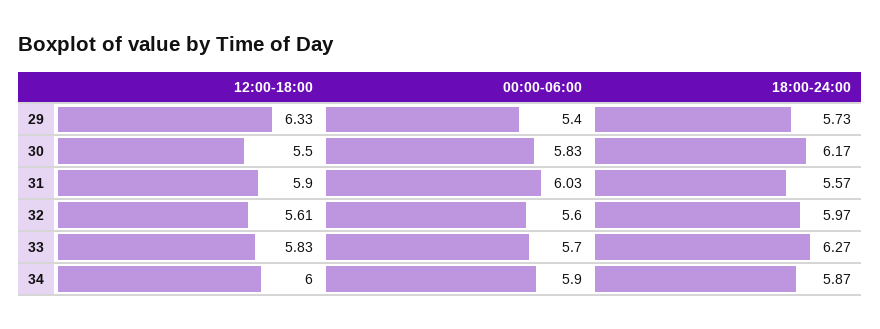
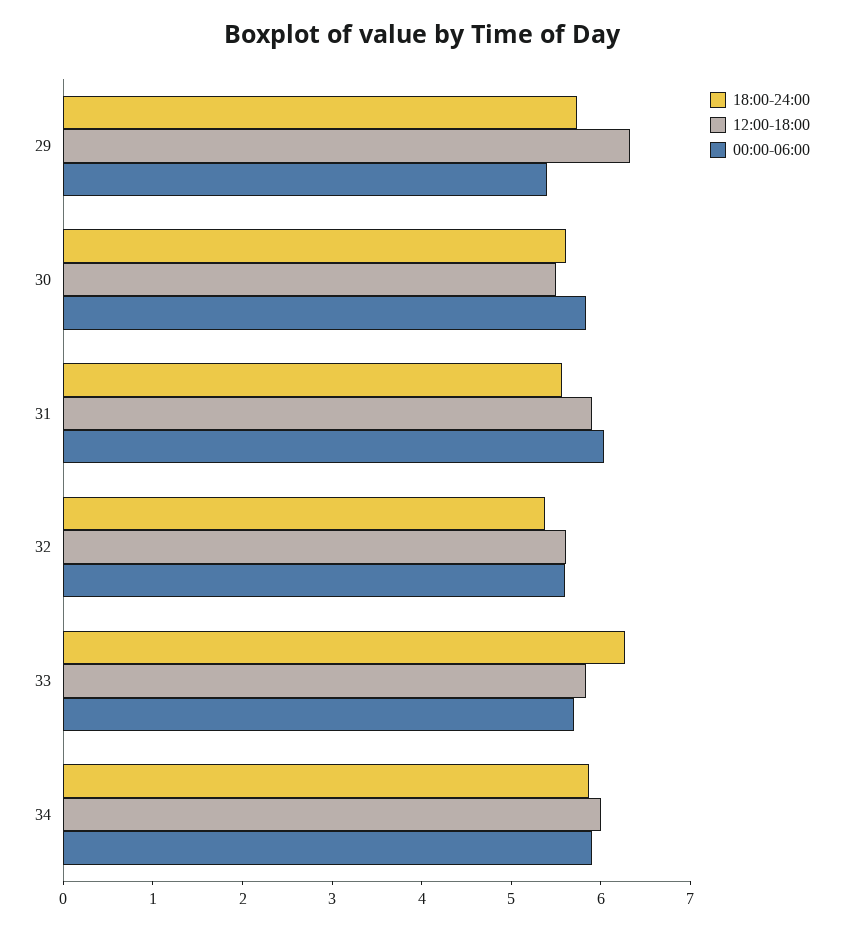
18:00-24:00, 30: 6.17 -> 5.6
18:00-24:00, 32: 5.97 -> 5.4

